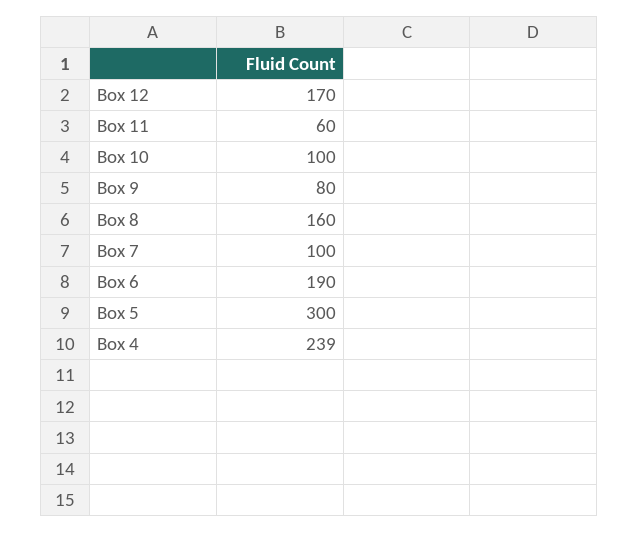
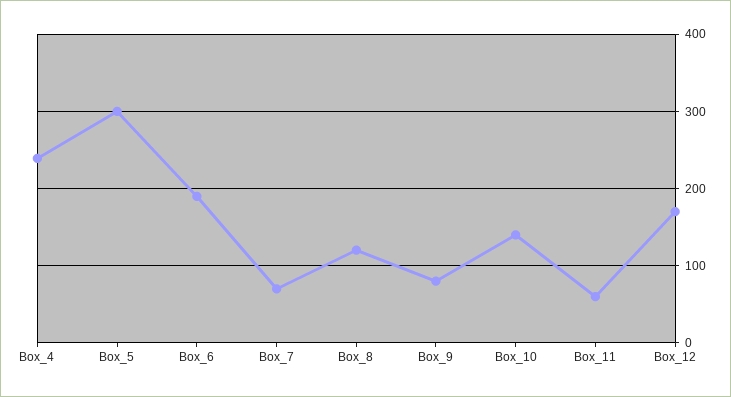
Box 10: 100 -> 140
Box 8: 160 -> 120
Box 7: 100 -> 70

